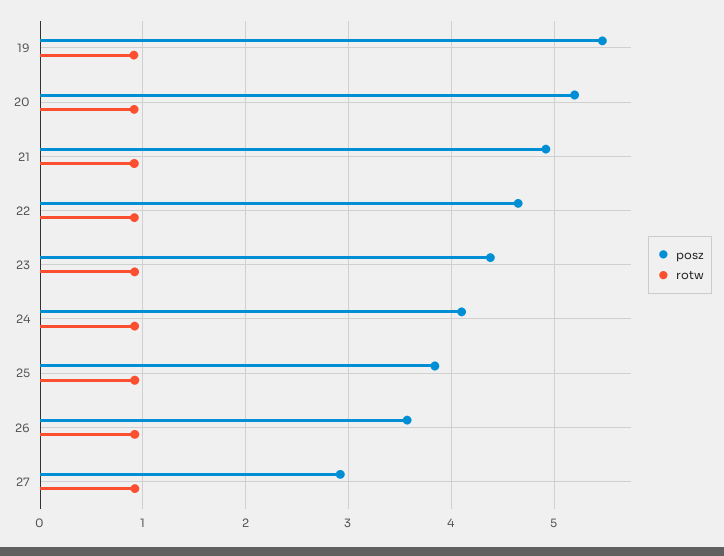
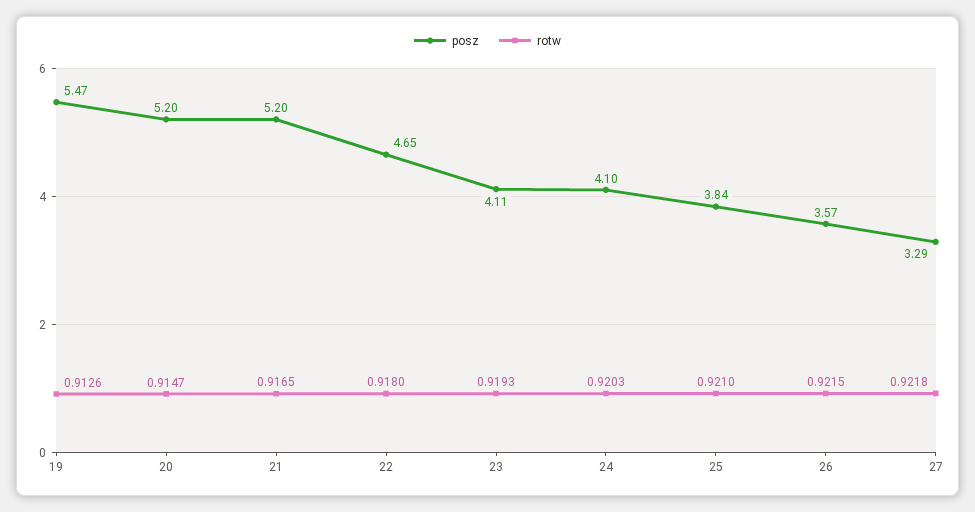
posz, 21: 4.9 -> 5.2
posz, 23: 4.4 -> 4.11
posz, 27: 2.9 -> 3.29

